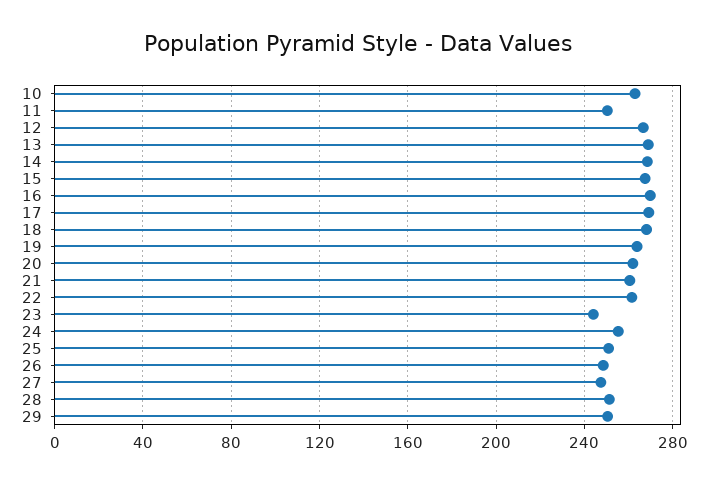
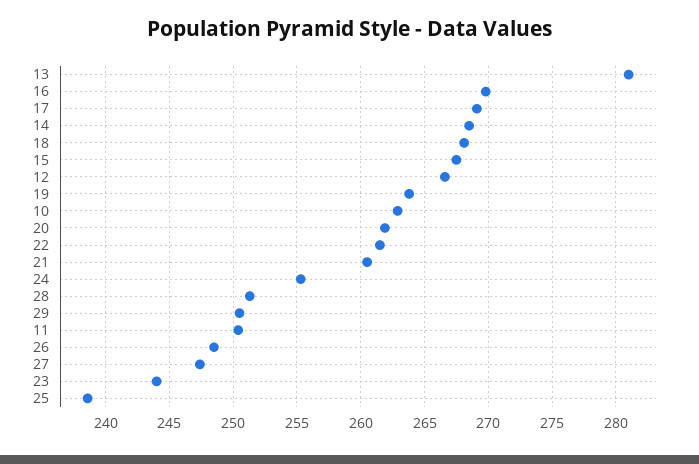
13: 270 -> 281
25: 250 -> 238.5

